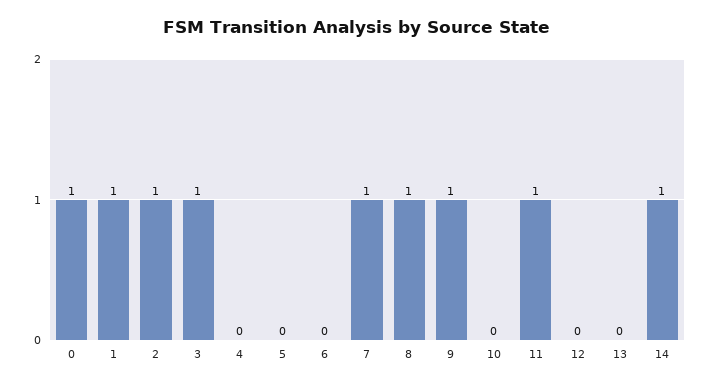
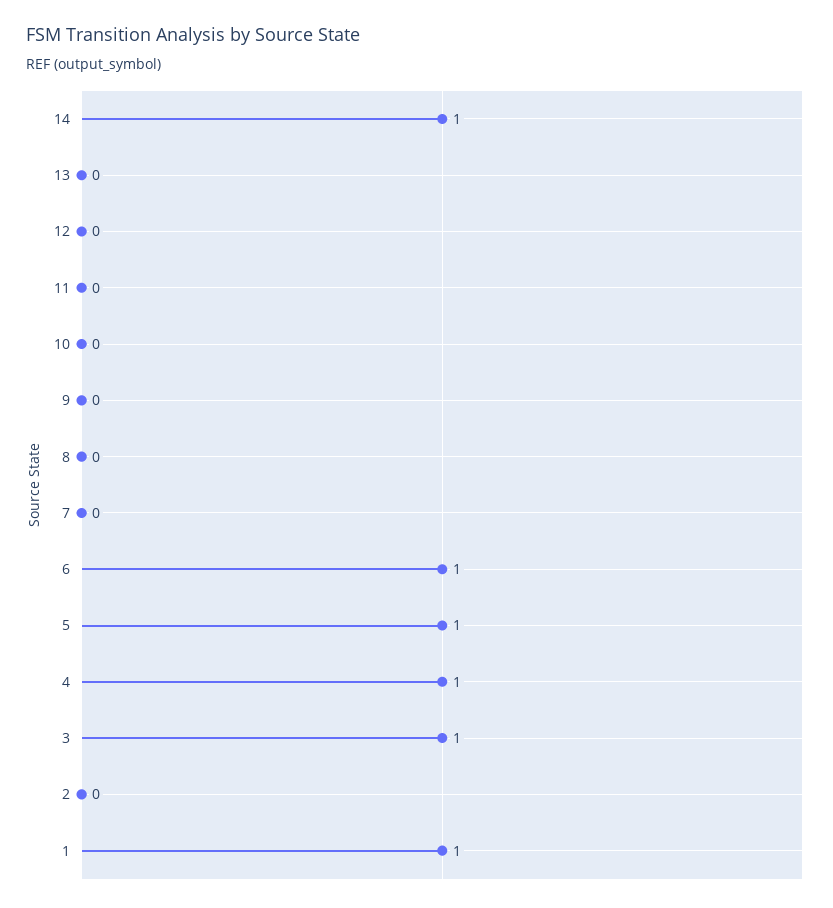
0: 1 -> none
2: 1 -> 0
4: 0 -> 1
5: 0 -> 1
6: 0 -> 1
7: 1 -> 0
8: 1 -> 0
9: 1 -> 0
11: 1 -> 0

